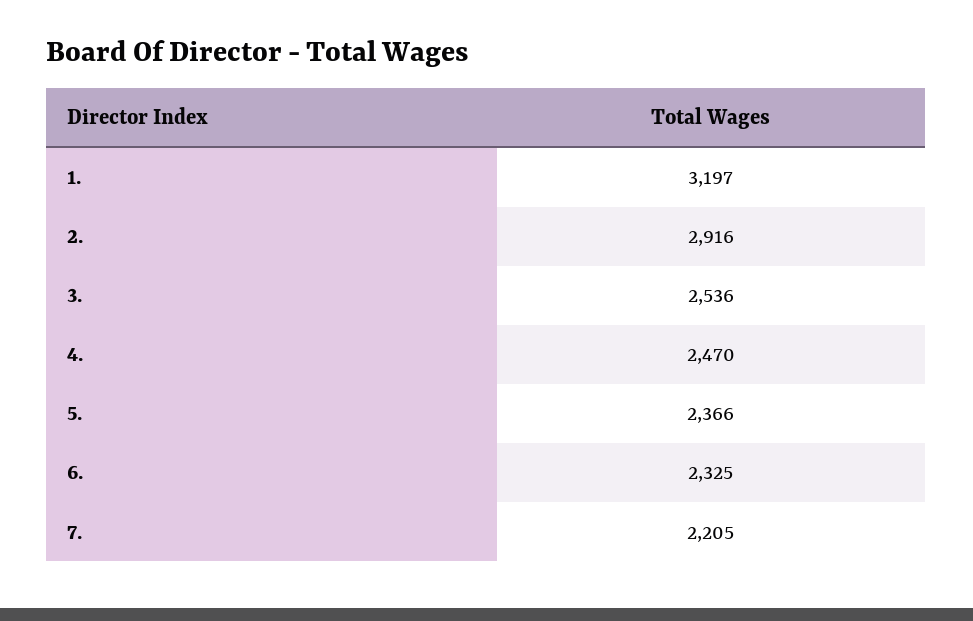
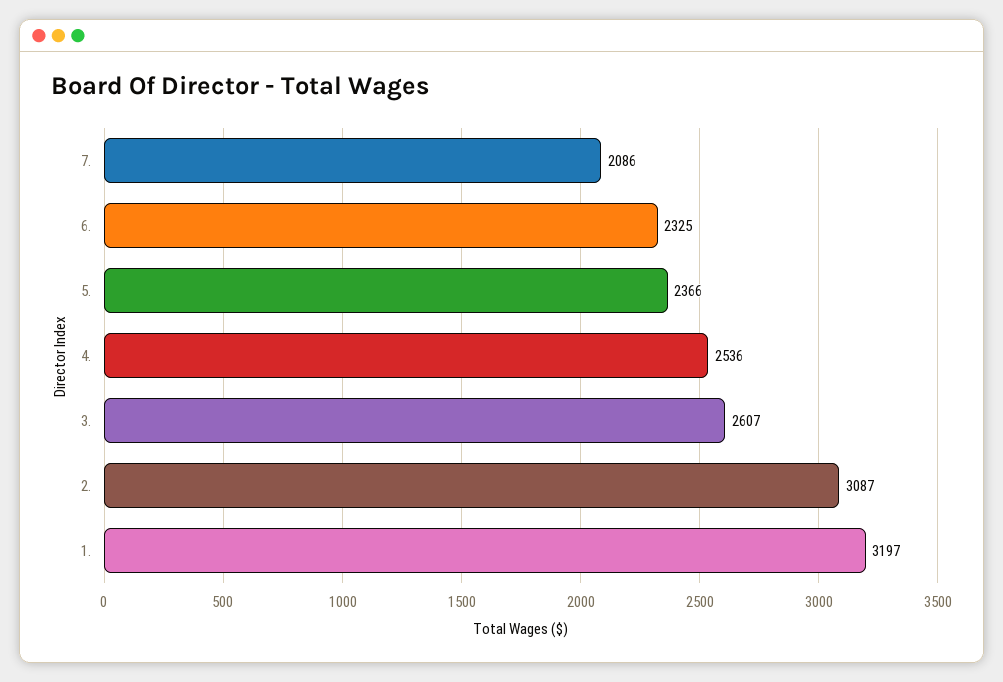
2.: 2916 -> 3087
3.: 2536 -> 2607
4.: 2470 -> 2536
7.: 2205 -> 2086

